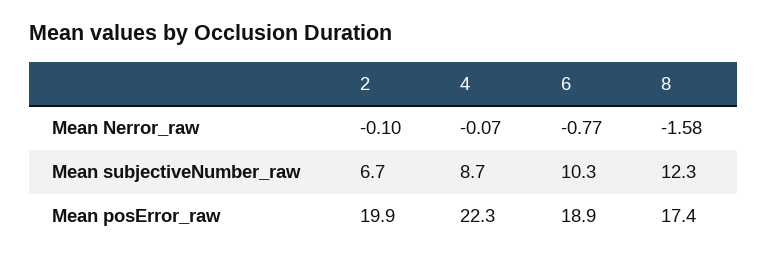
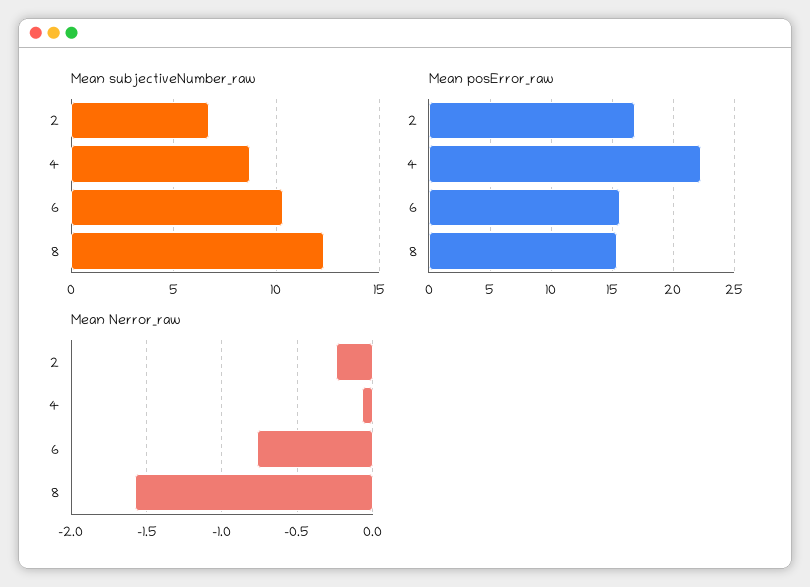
Mean Nerror_raw, 2: -0.1 -> -0.25
Mean posError_raw, 2: 19.9 -> 17
Mean posError_raw, 6: 18.9 -> 15.5
Mean posError_raw, 8: 17.4 -> 15.5

